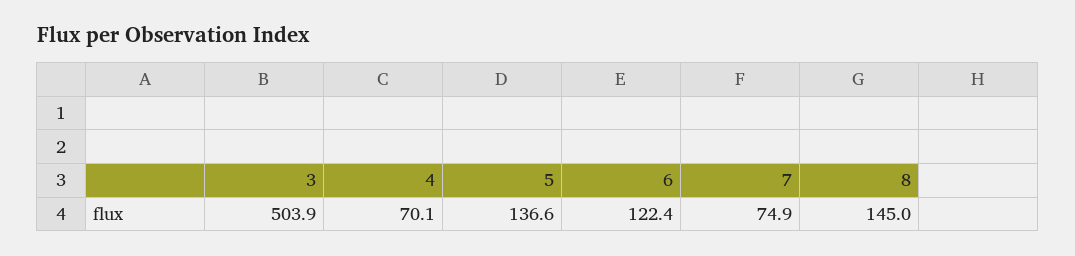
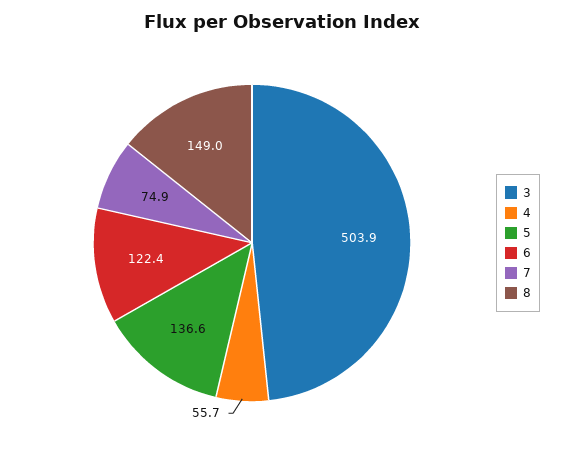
4: 70.1 -> 55.7
8: 145 -> 149

